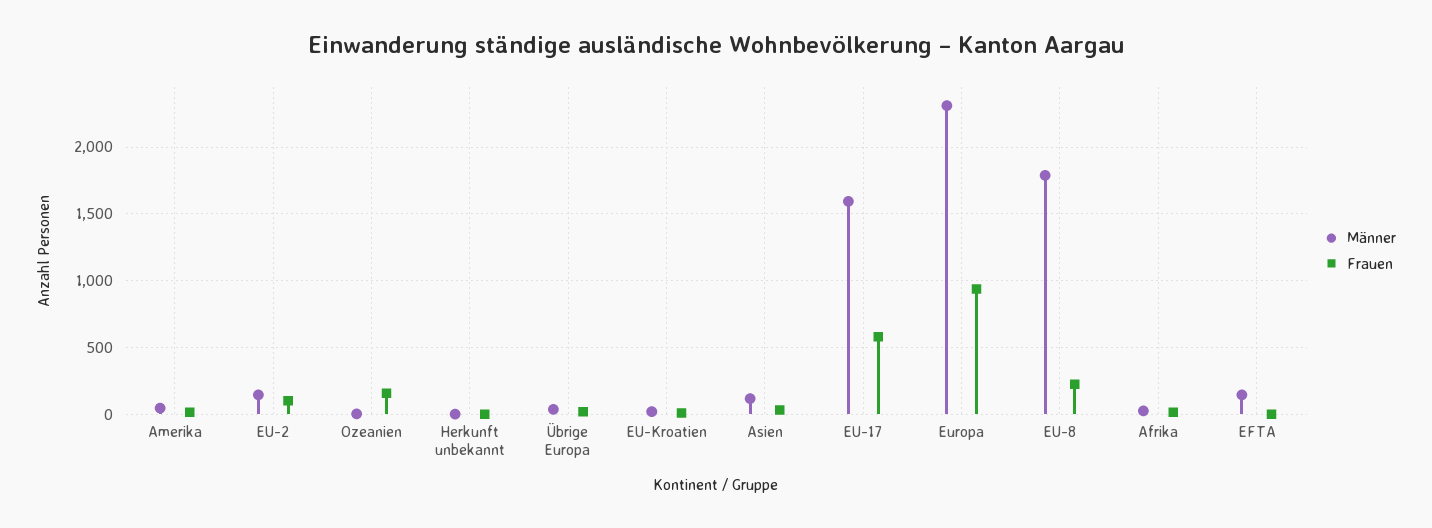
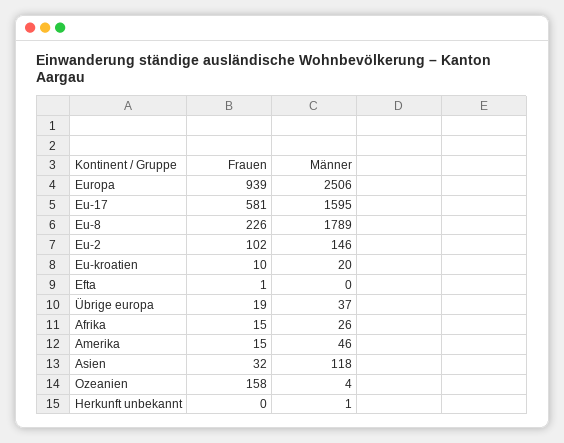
Männer, Europa: 2300 -> 2506
Männer, EFTA: 150 -> 0

